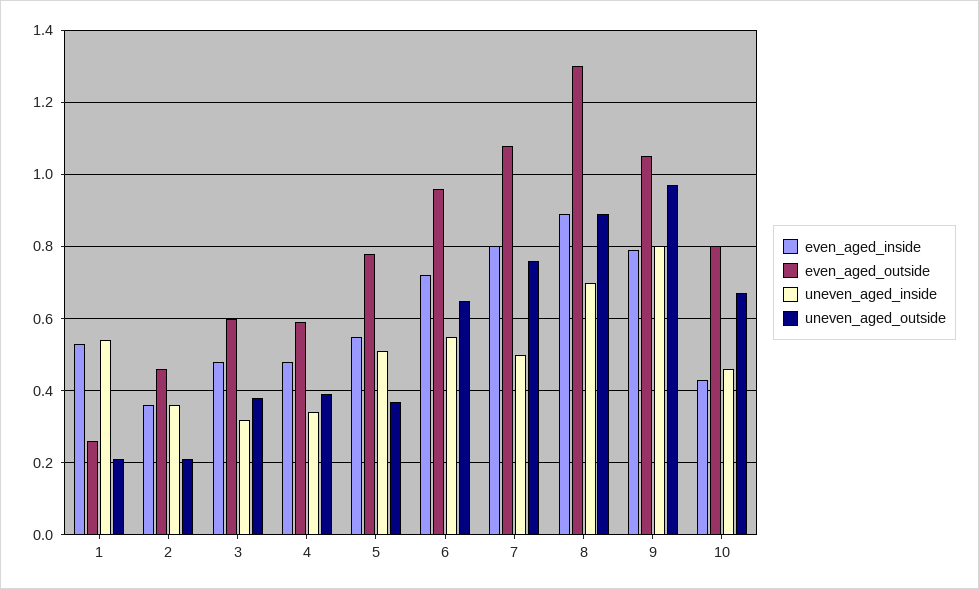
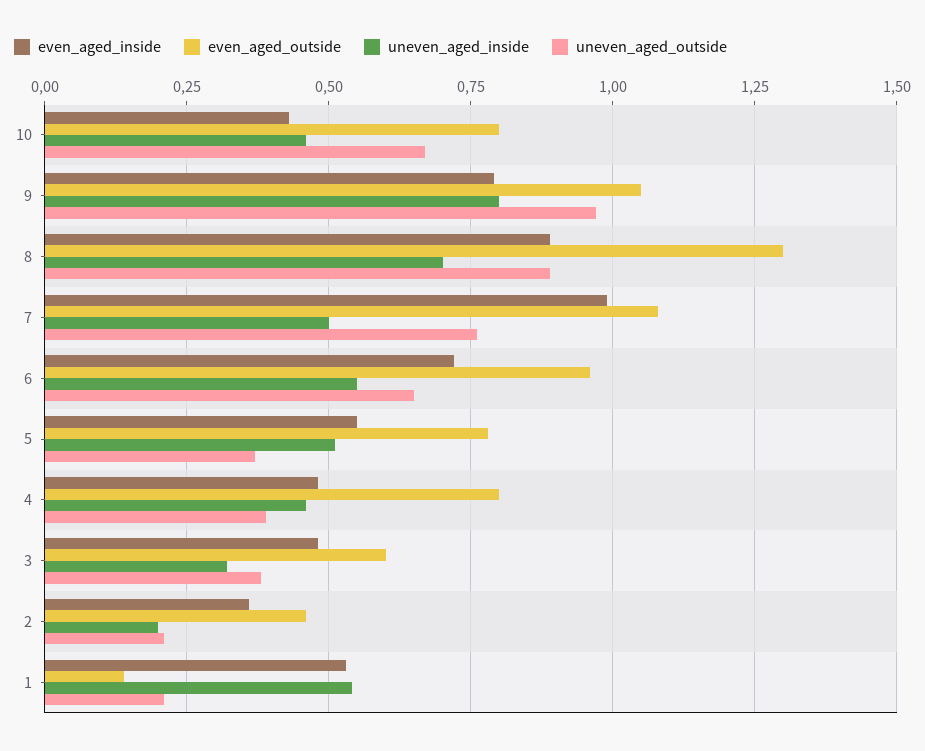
even_aged_outside, 1: 0.25 -> 0.15
uneven_aged_inside, 2: 0.35 -> 0.2
even_aged_outside, 4: 0.6 -> 0.8
uneven_aged_inside, 4: 0.35 -> 0.45
even_aged_inside, 7: 0.8 -> 1

